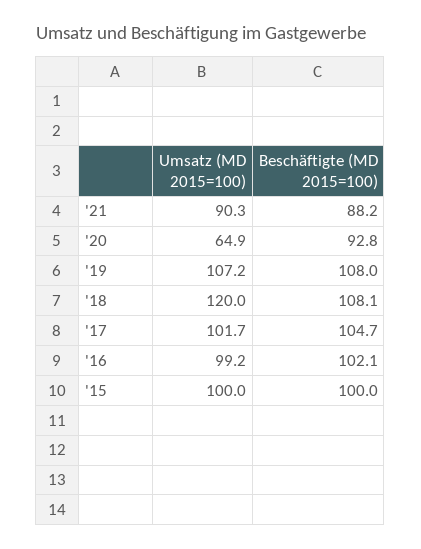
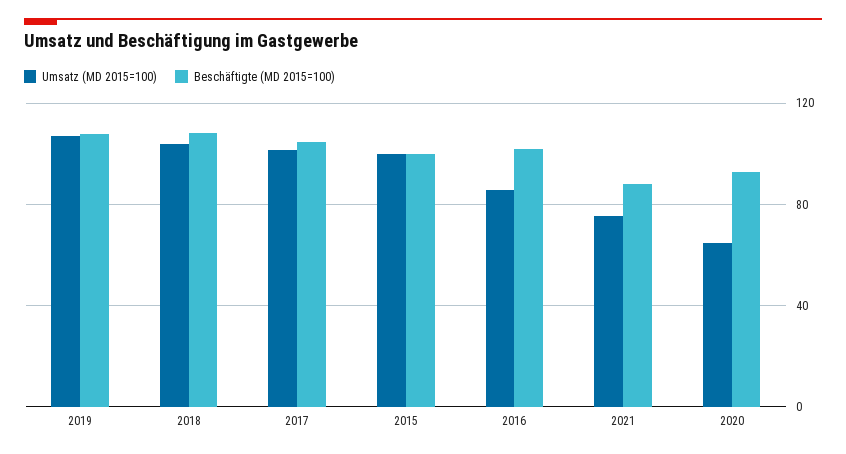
Umsatz (MD 2015=100), '21: 90.3 -> 75
Umsatz (MD 2015=100), '18: 120 -> 105
Umsatz (MD 2015=100), '16: 99.2 -> 85

